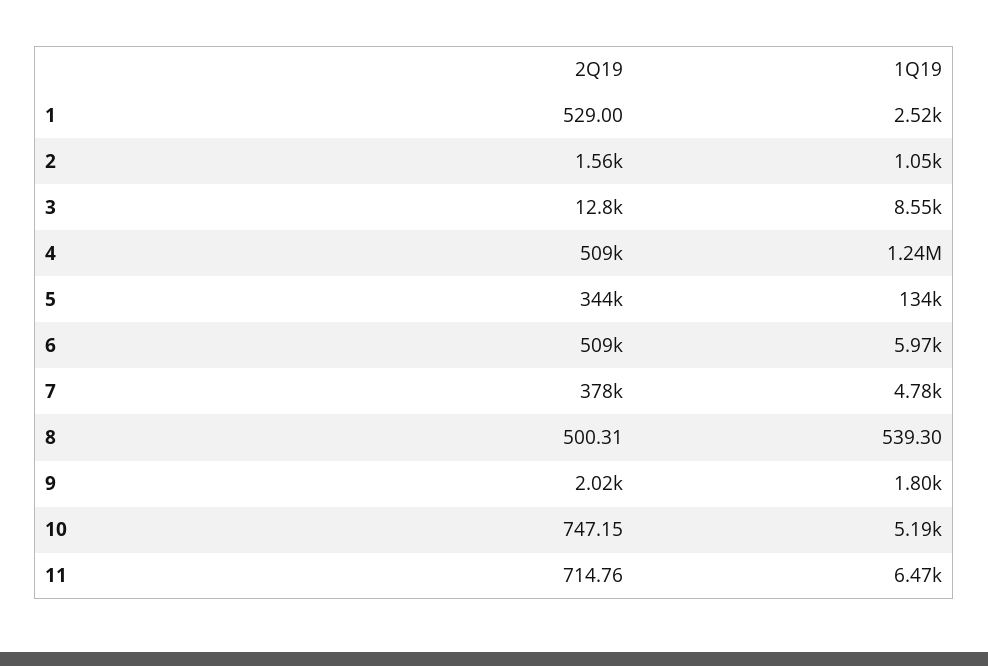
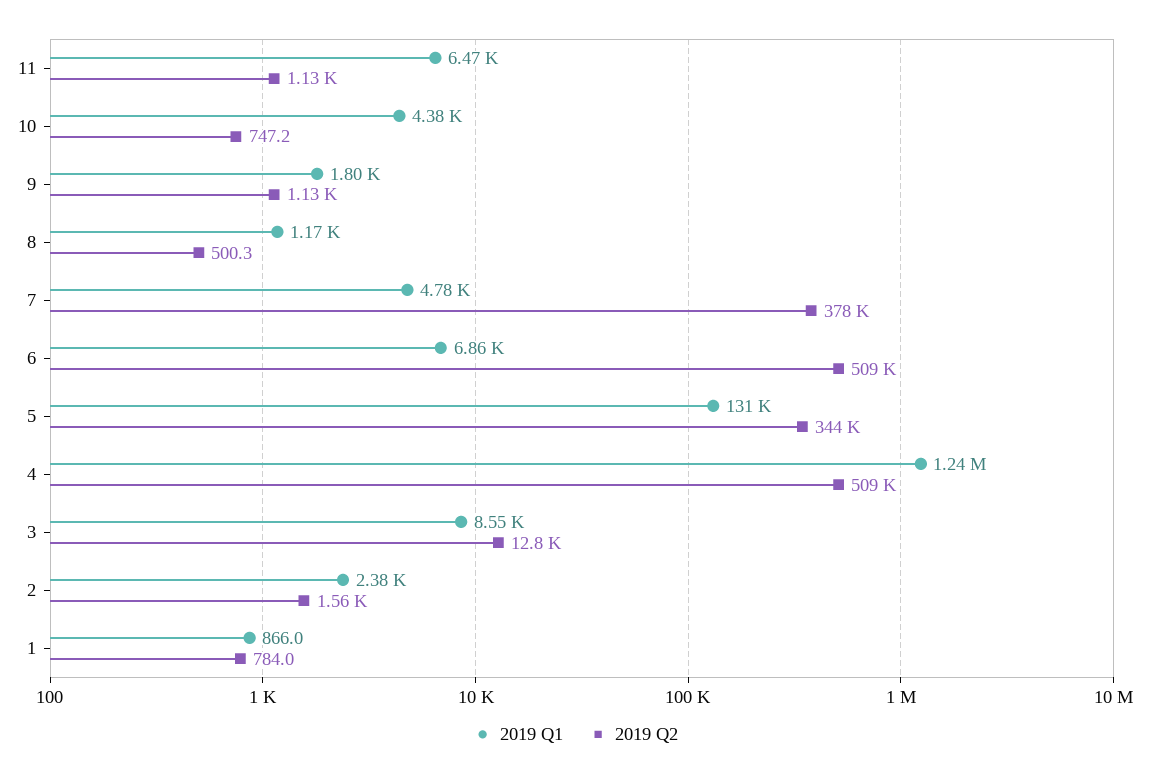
2Q19, 1: 529 -> 784
1Q19, 1: 2520 -> 866
1Q19, 2: 1050 -> 2380
1Q19, 5: 134000 -> 131000
1Q19, 6: 5970 -> 6860
1Q19, 8: 539.3 -> 1170
2Q19, 9: 2020 -> 1130
1Q19, 10: 5190 -> 4380
2Q19, 11: 714.76 -> 1130

